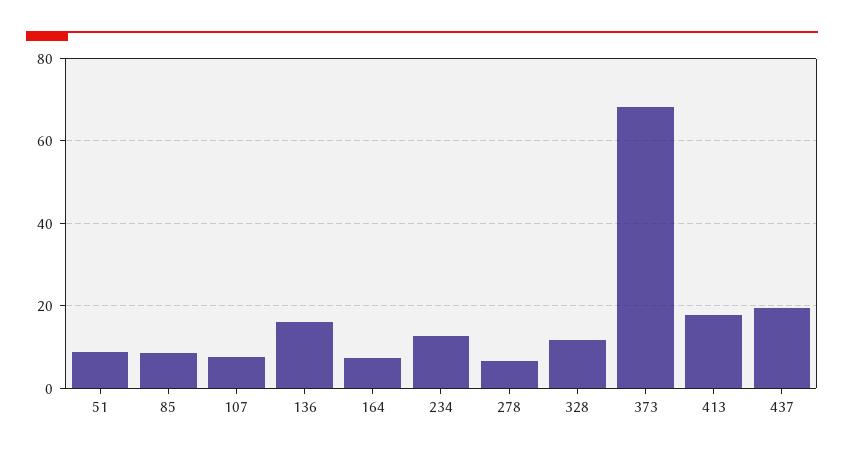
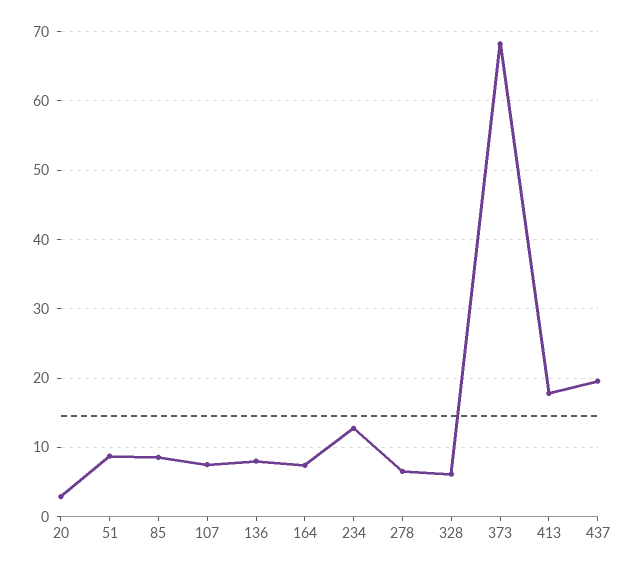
136: 16 -> 8
328: 12 -> 6
20: none -> 3

